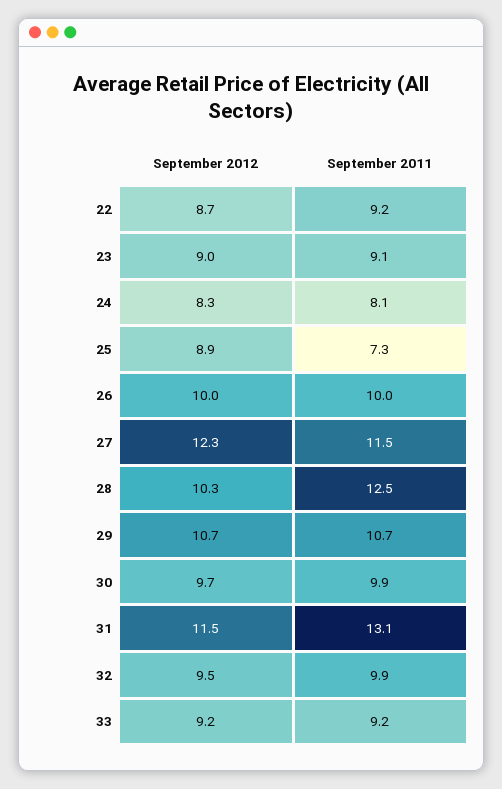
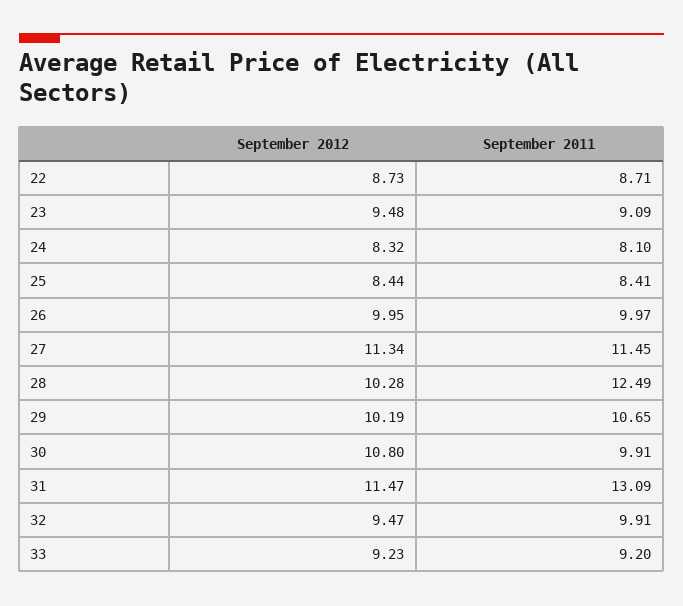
September 2011, 22: 9.2 -> 8.71
September 2012, 23: 9 -> 9.48
September 2012, 25: 8.9 -> 8.44
September 2011, 25: 7.3 -> 8.41
September 2012, 27: 12.3 -> 11.34
September 2012, 29: 10.7 -> 10.19
September 2012, 30: 9.7 -> 10.8

